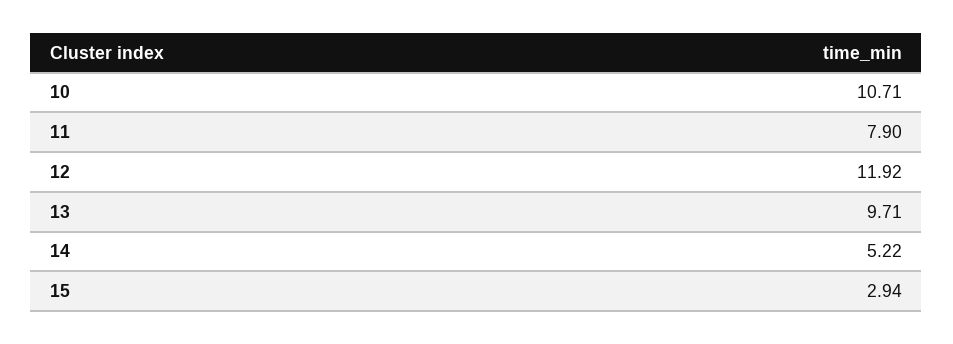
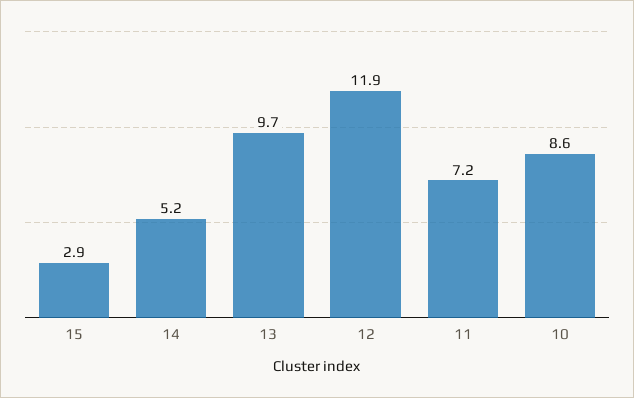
10: 10.71 -> 8.6
11: 7.9 -> 7.2

